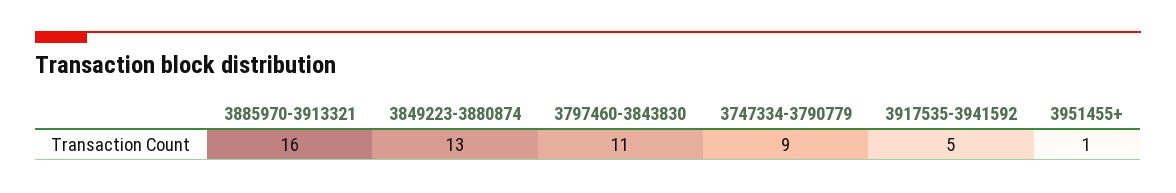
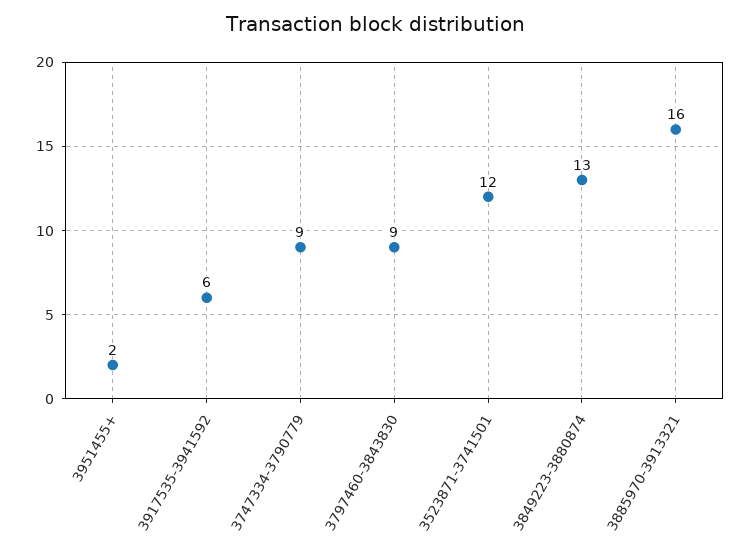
3797460-3843830: 11 -> 9
3917535-3941592: 5 -> 6
3951455+: 1 -> 2
3523871-3741501: none -> 12

